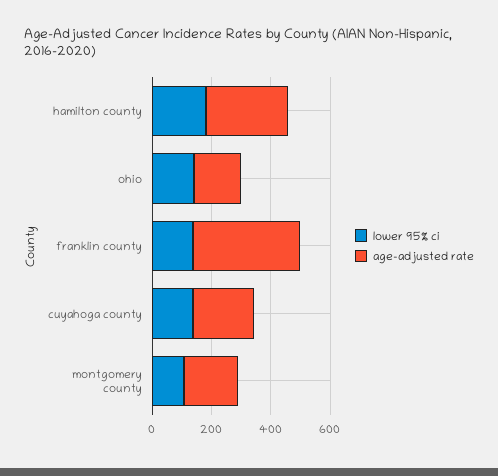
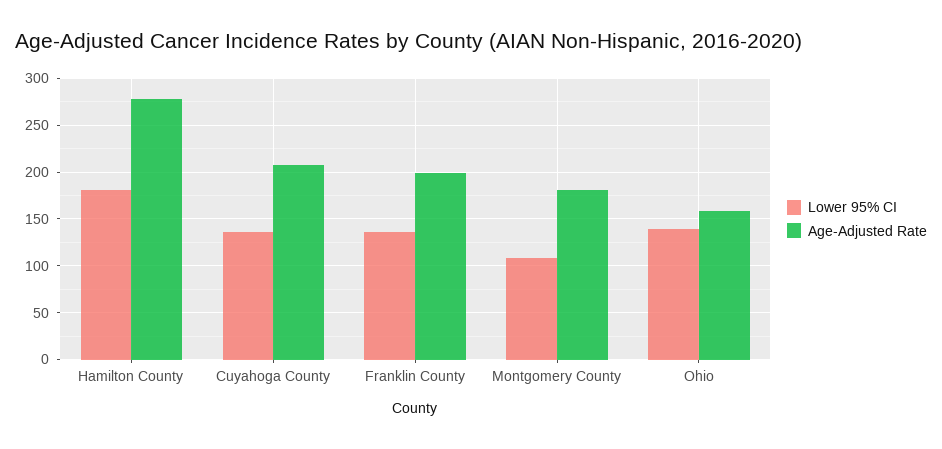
age-adjusted rate, franklin county: 350 -> 200

